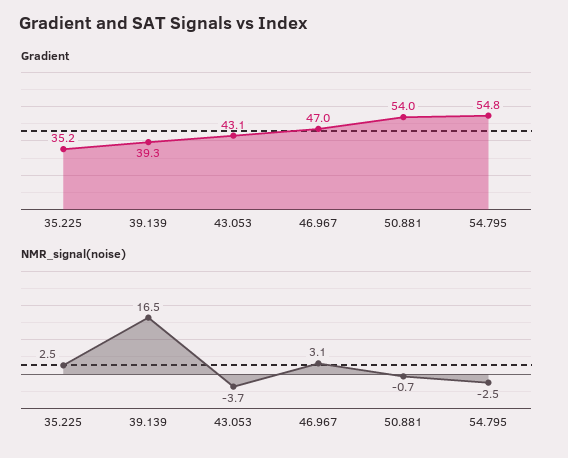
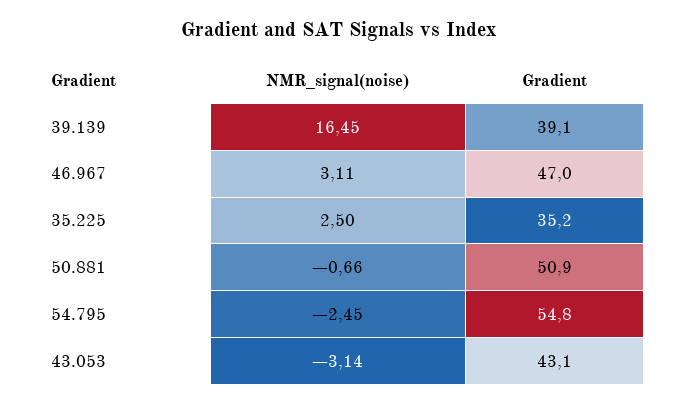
Gradient, 39.139: 39.3 -> 39.1
Gradient, 50.881: 54 -> 50.9
NMR_signal(noise), 43.053: -3.7 -> -3.14

